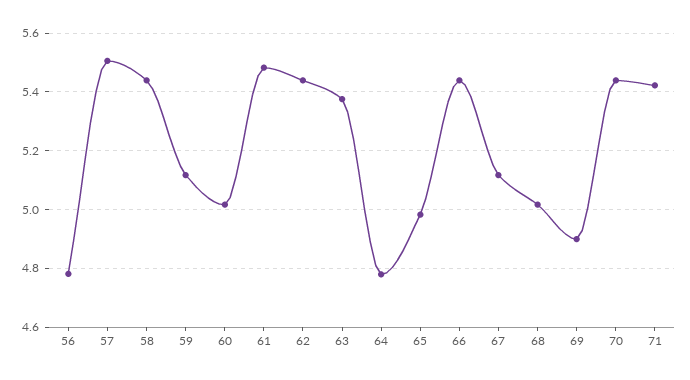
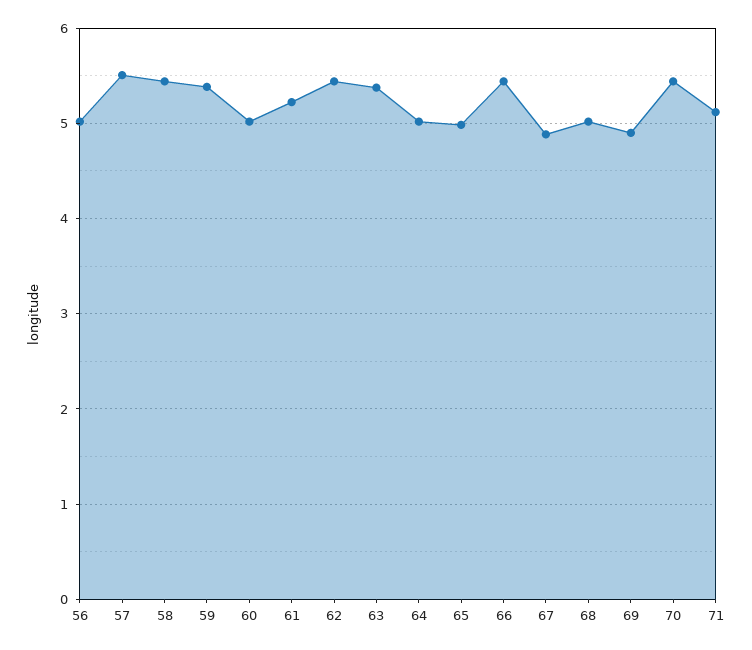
56: 4.775 -> 5
59: 5.125 -> 5.4
61: 5.475 -> 5.2
64: 4.775 -> 5
67: 5.125 -> 4.9
71: 5.425 -> 5.1

